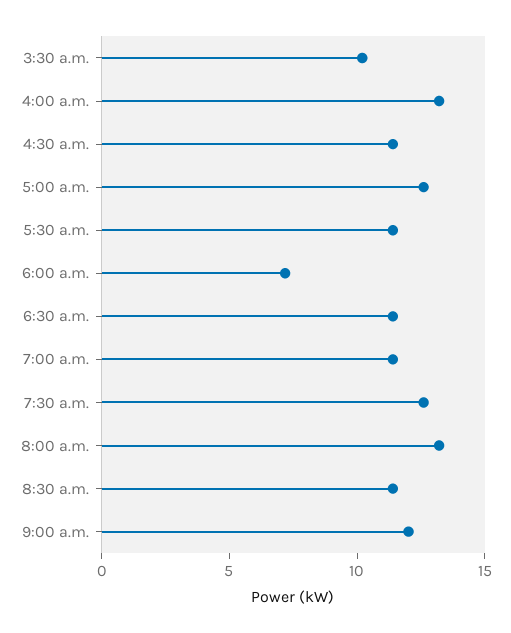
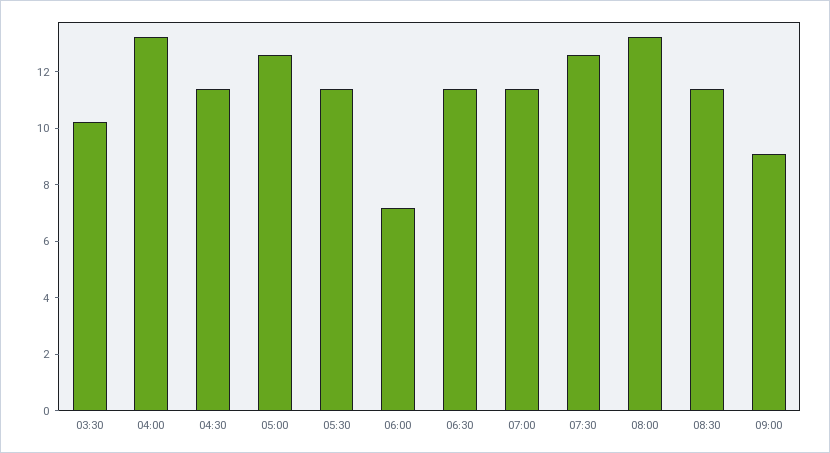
9:00 a.m.: 12 -> 9

